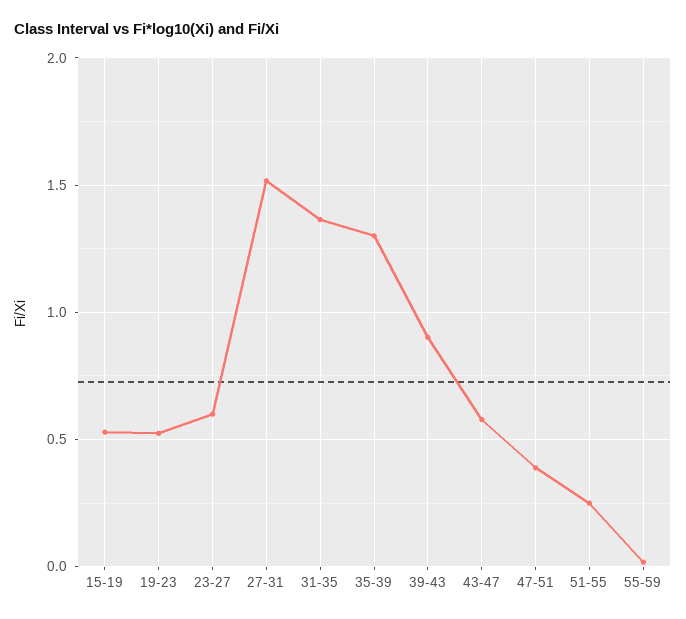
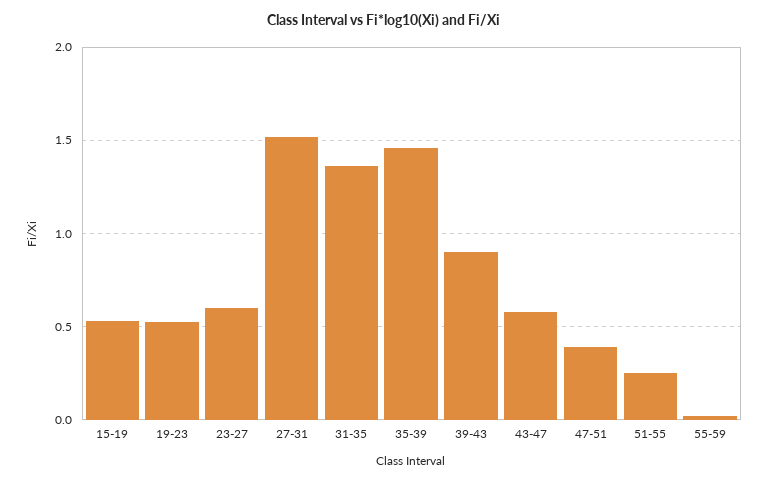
35-39: 1.3 -> 1.45

